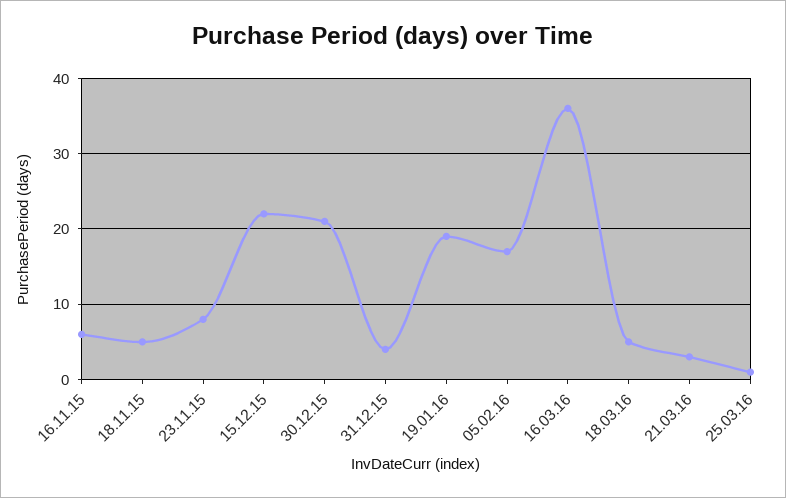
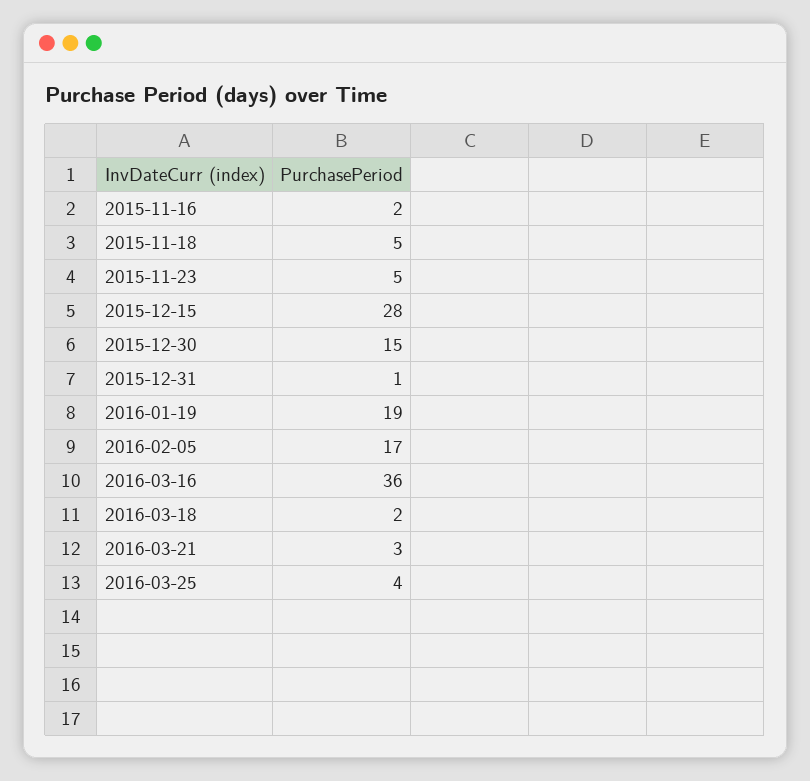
16.11.15: 6 -> 2
23.11.15: 8 -> 5
15.12.15: 22 -> 28
30.12.15: 21 -> 15
31.12.15: 4 -> 1
18.03.16: 5 -> 2
25.03.16: 1 -> 4

